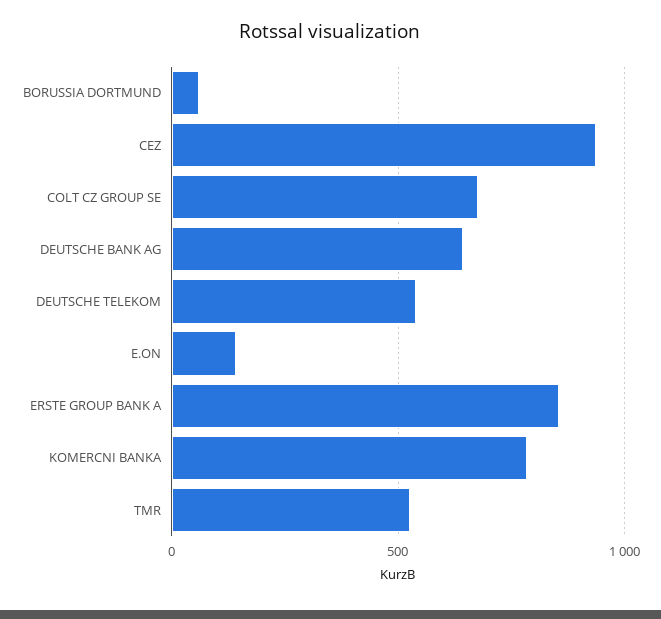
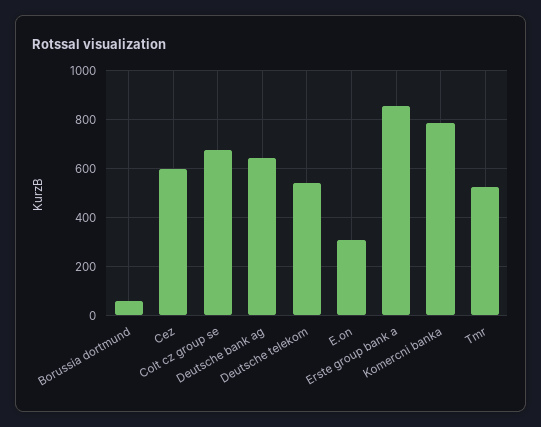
CEZ: 950 -> 600
E.ON: 150 -> 300

